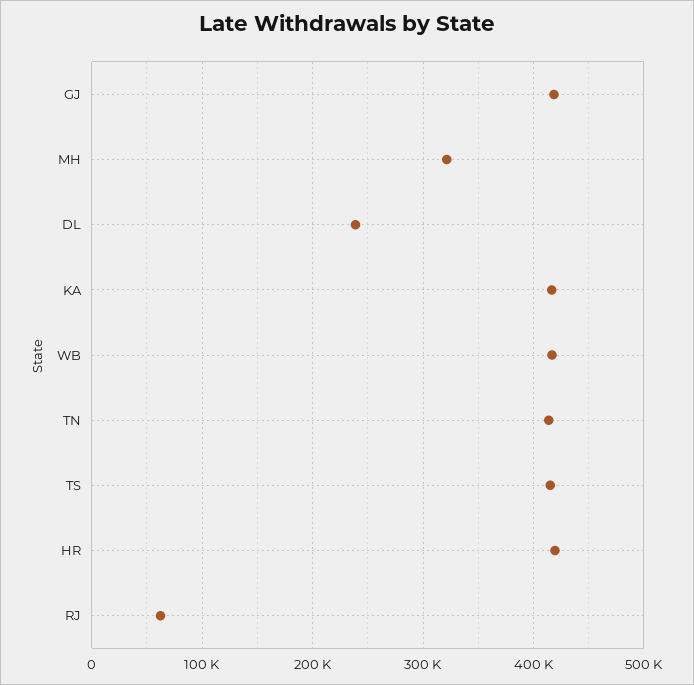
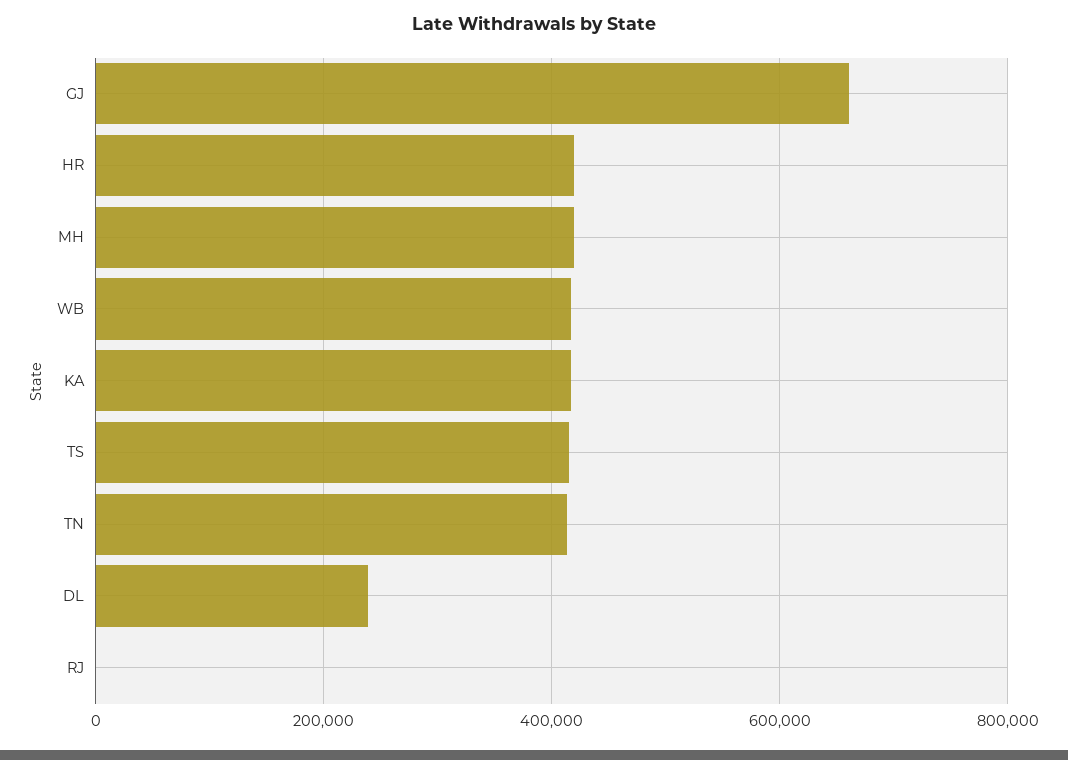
GJ: 420000 -> 660000
MH: 320000 -> 420000
RJ: 60000 -> 0

